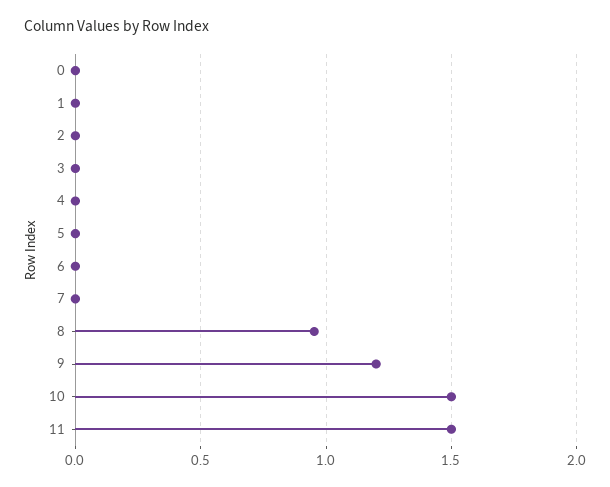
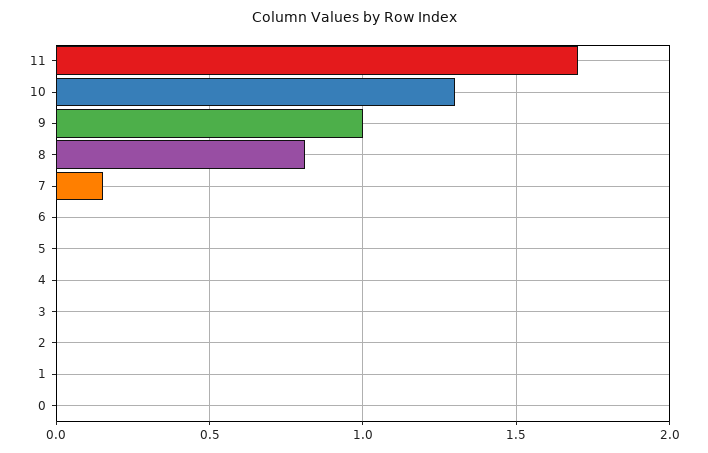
7: 0 -> 0.15
8: 0.95 -> 0.8
9: 1.2 -> 1
10: 1.5 -> 1.3
11: 1.5 -> 1.7

